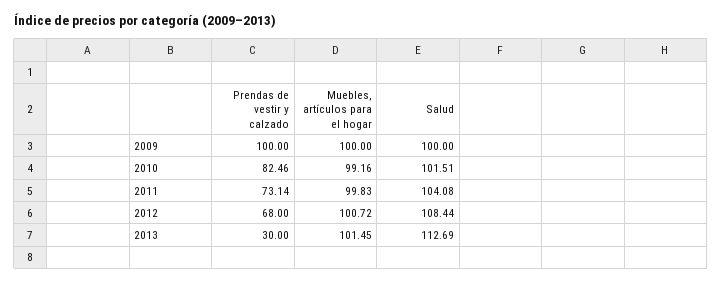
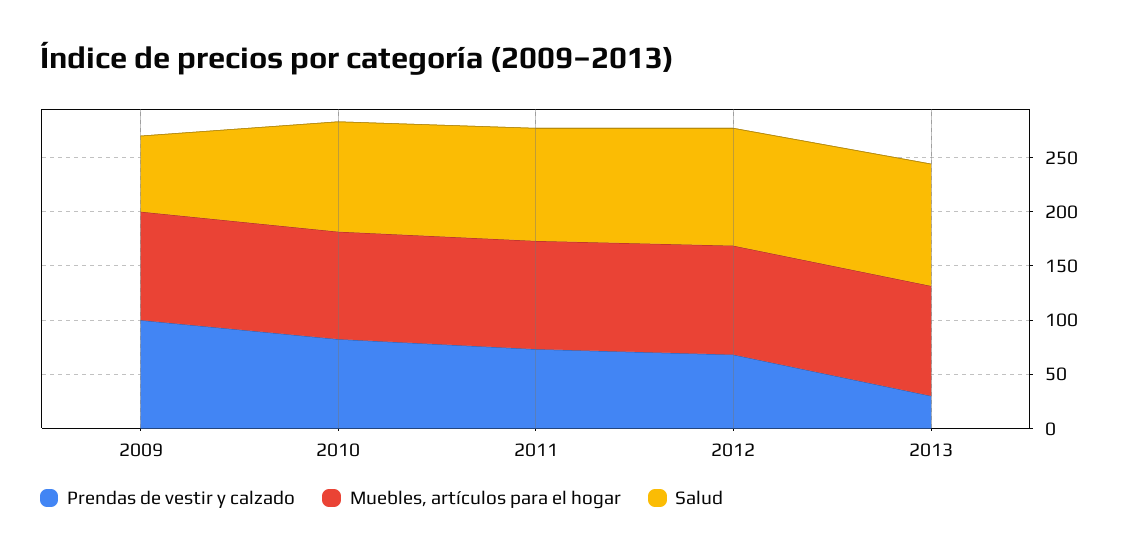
Salud, 2009: 100 -> 70

